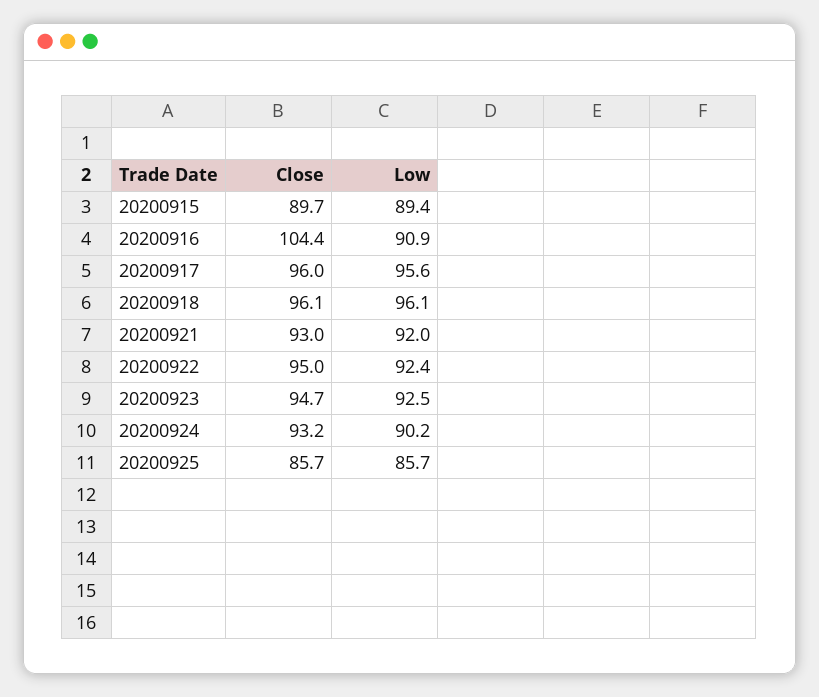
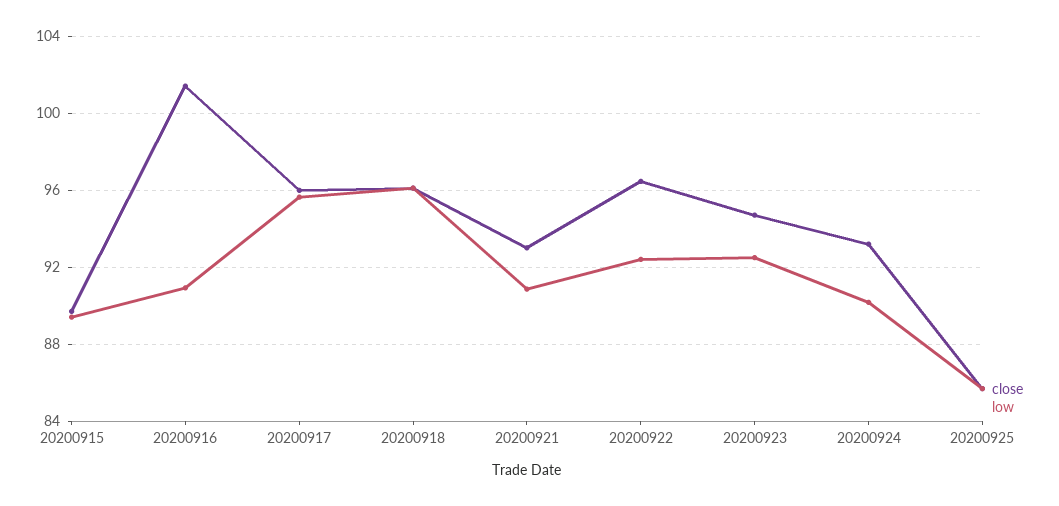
Close, 20200916: 104.4 -> 101.5
Low, 20200921: 92 -> 91
Close, 20200922: 95 -> 96.5

